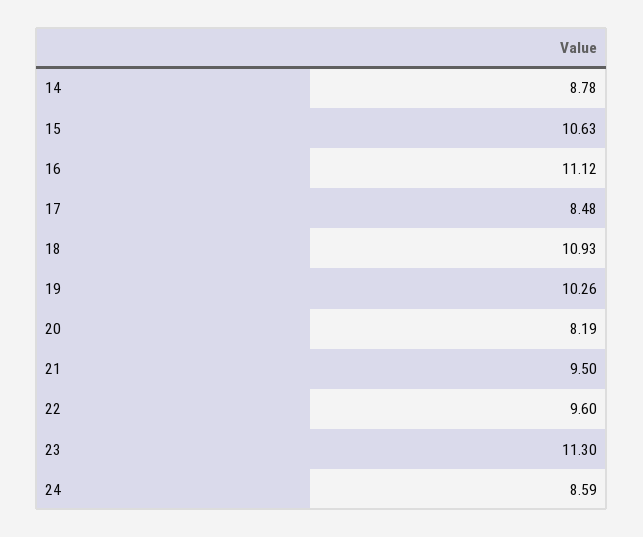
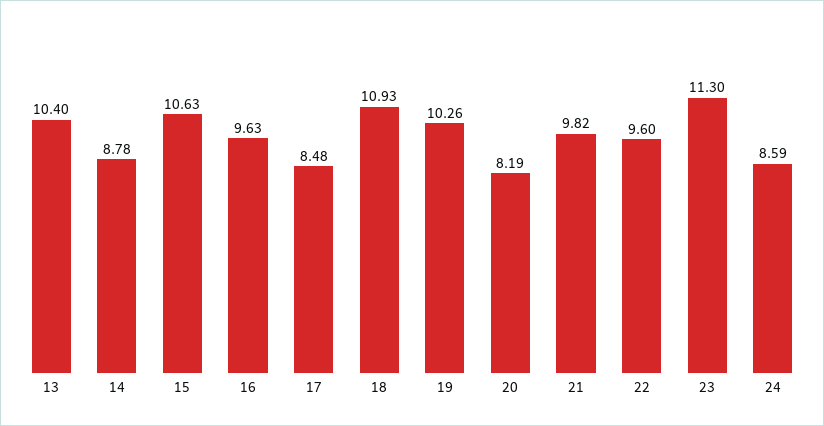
16: 11.12 -> 9.63
21: 9.5 -> 9.82
13: none -> 10.4

